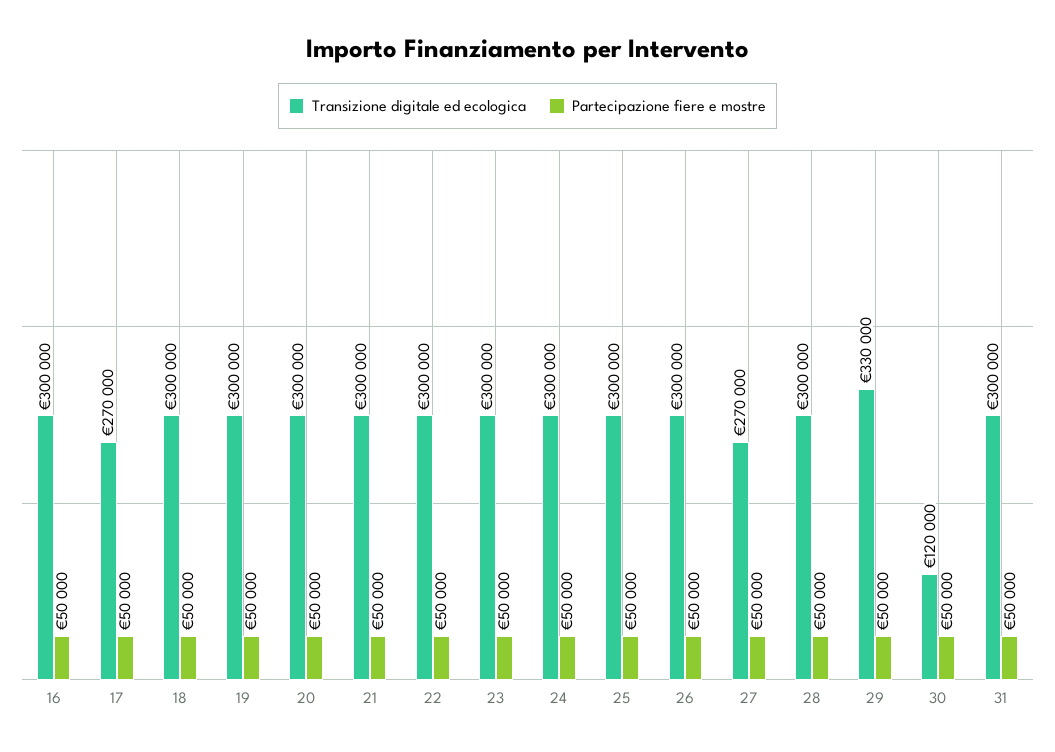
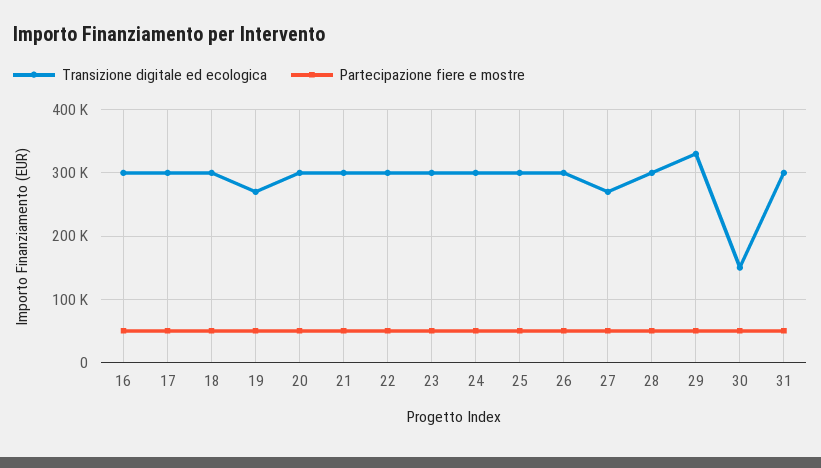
Transizione digitale ed ecologica, 17: 270000 -> 300000
Transizione digitale ed ecologica, 19: 300000 -> 270000
Transizione digitale ed ecologica, 30: 120000 -> 150000

